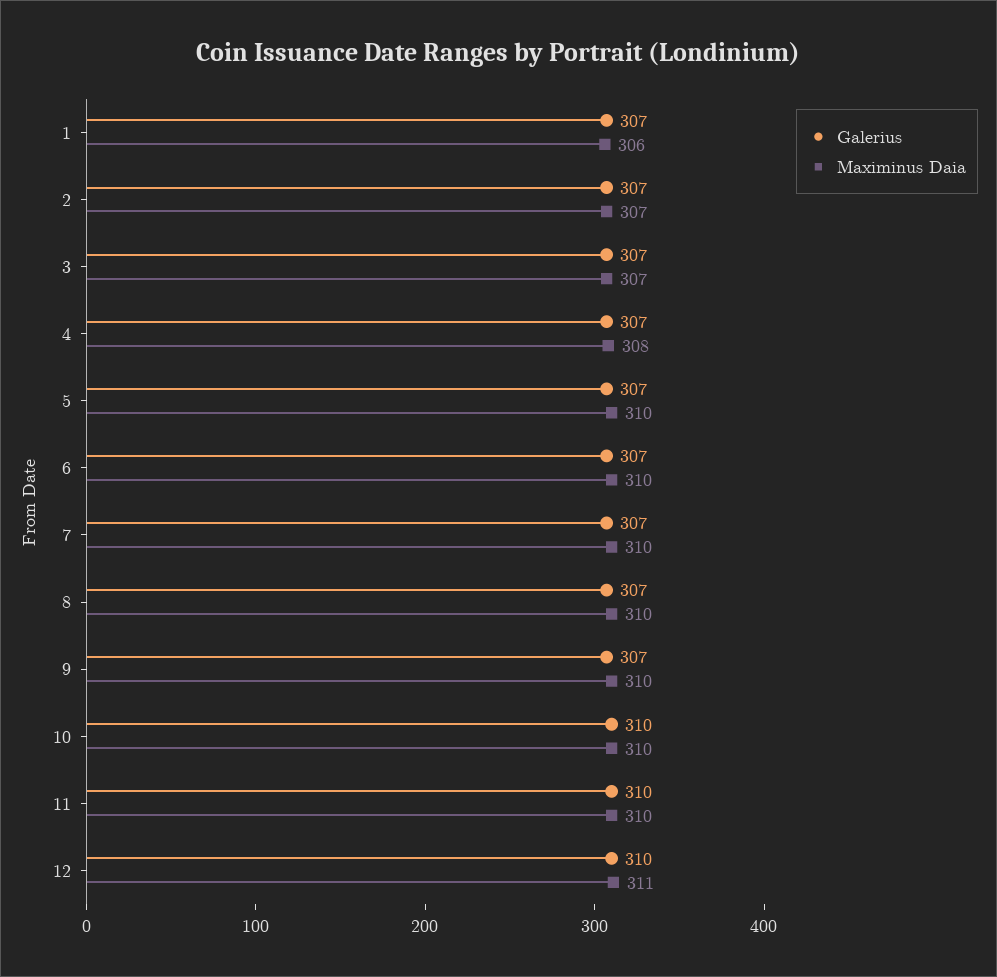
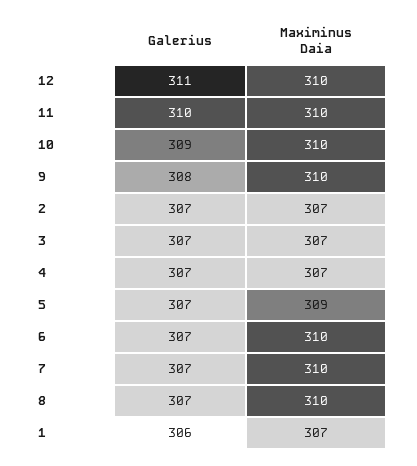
Galerius, 1: 307 -> 306
Maximinus Daia, 1: 306 -> 307
Maximinus Daia, 4: 308 -> 307
Maximinus Daia, 5: 310 -> 309
Galerius, 9: 307 -> 308
Galerius, 10: 310 -> 309
Galerius, 12: 310 -> 311
Maximinus Daia, 12: 311 -> 310

